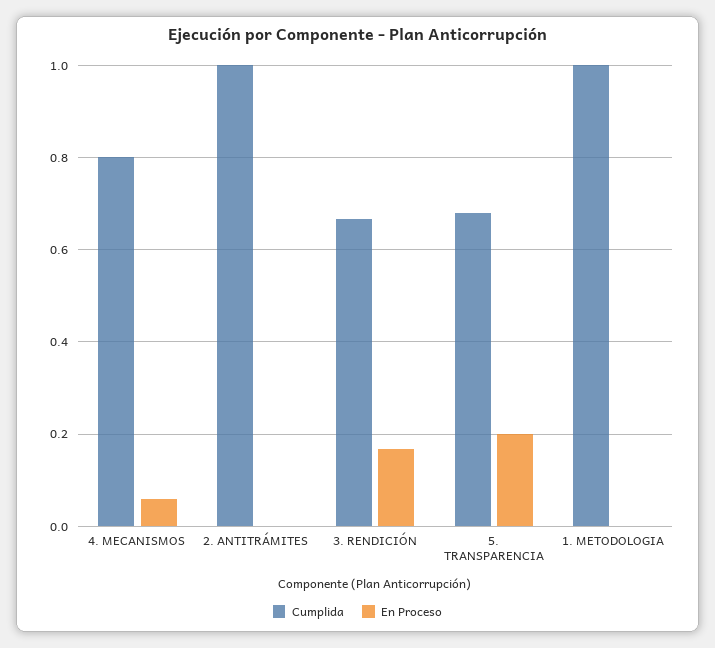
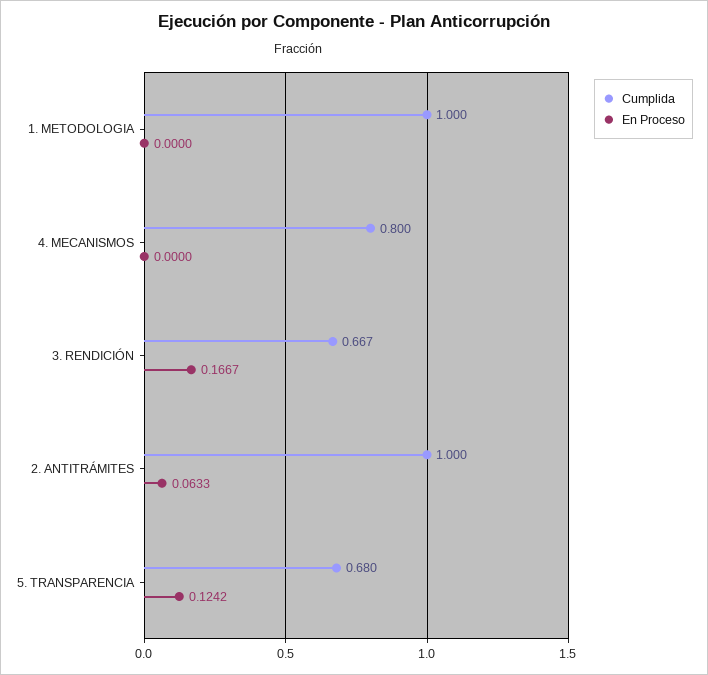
En Proceso, 4. MECANISMOS: 0.06 -> 0
En Proceso, 2. ANTITRÁMITES: 0 -> 0.0633
En Proceso, 5. TRANSPARENCIA: 0.2 -> 0.1242

